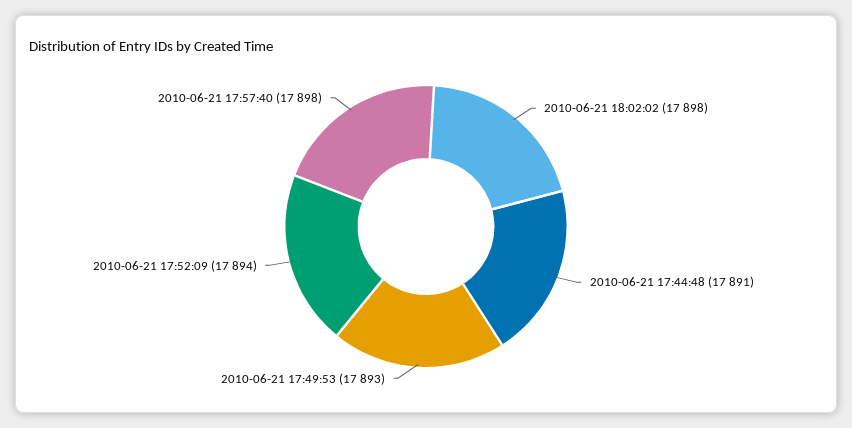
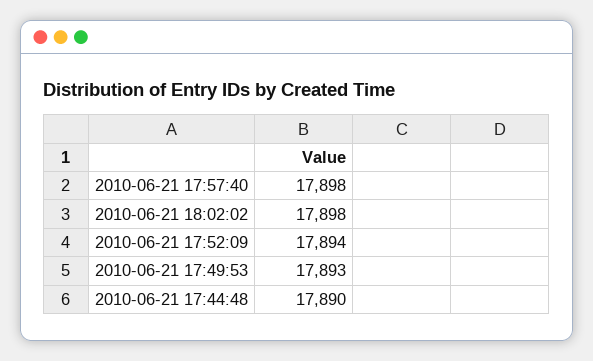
2010-06-21 17:44:48: 17891 -> 17890

